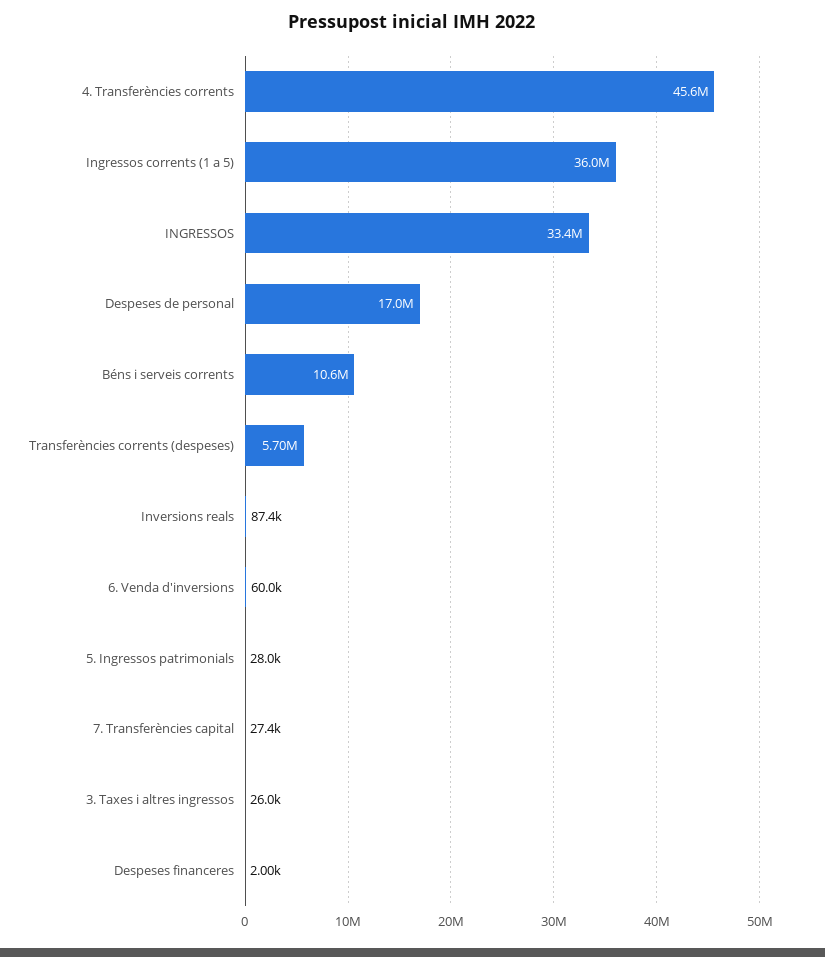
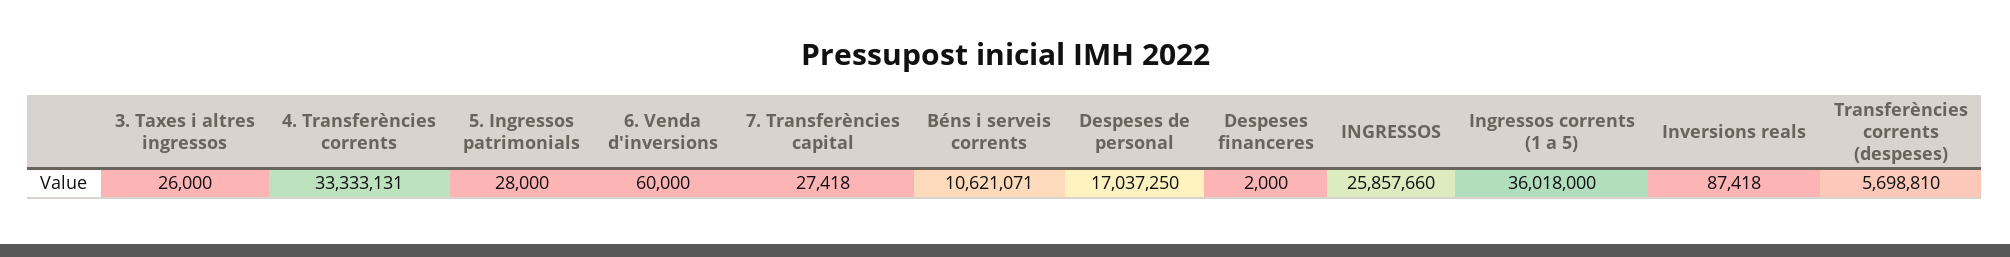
4. Transferències corrents: 45600000 -> 33333131
INGRESSOS: 33400000 -> 25857660

